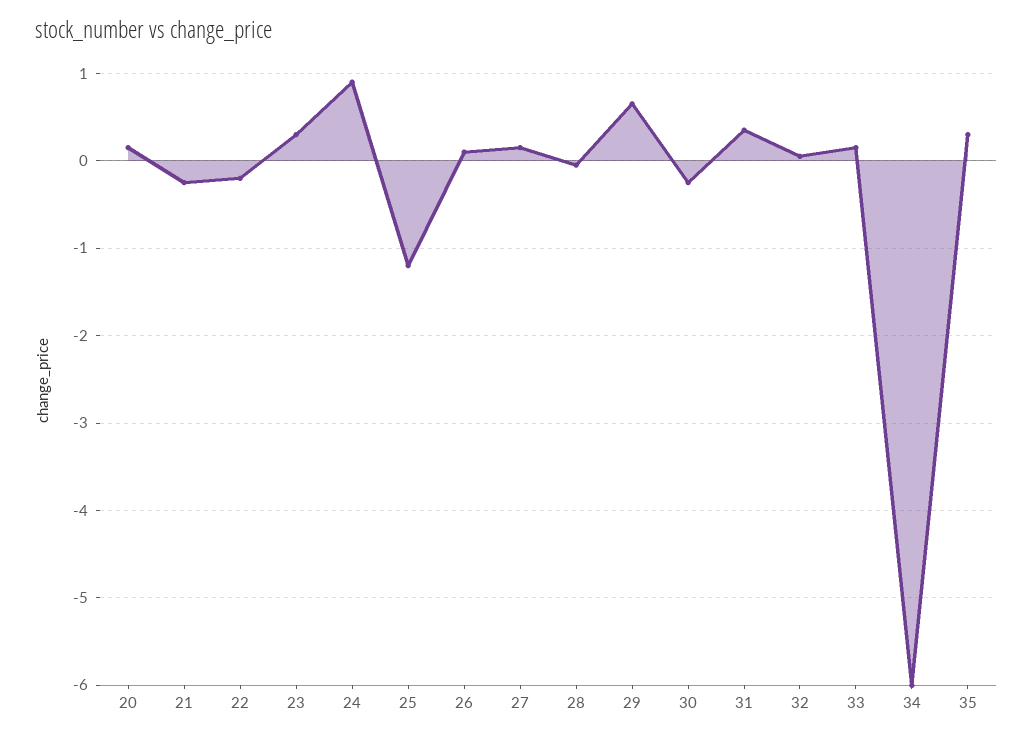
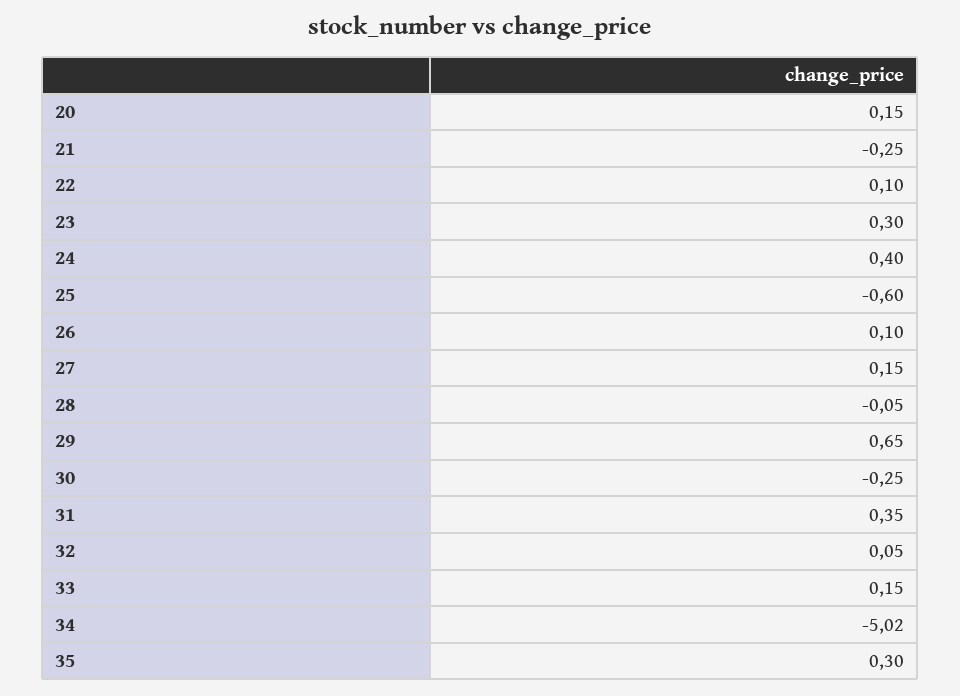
22: -0.2 -> 0.1
24: 0.9 -> 0.4
25: -1.2 -> -0.6
34: -6 -> -5.02

